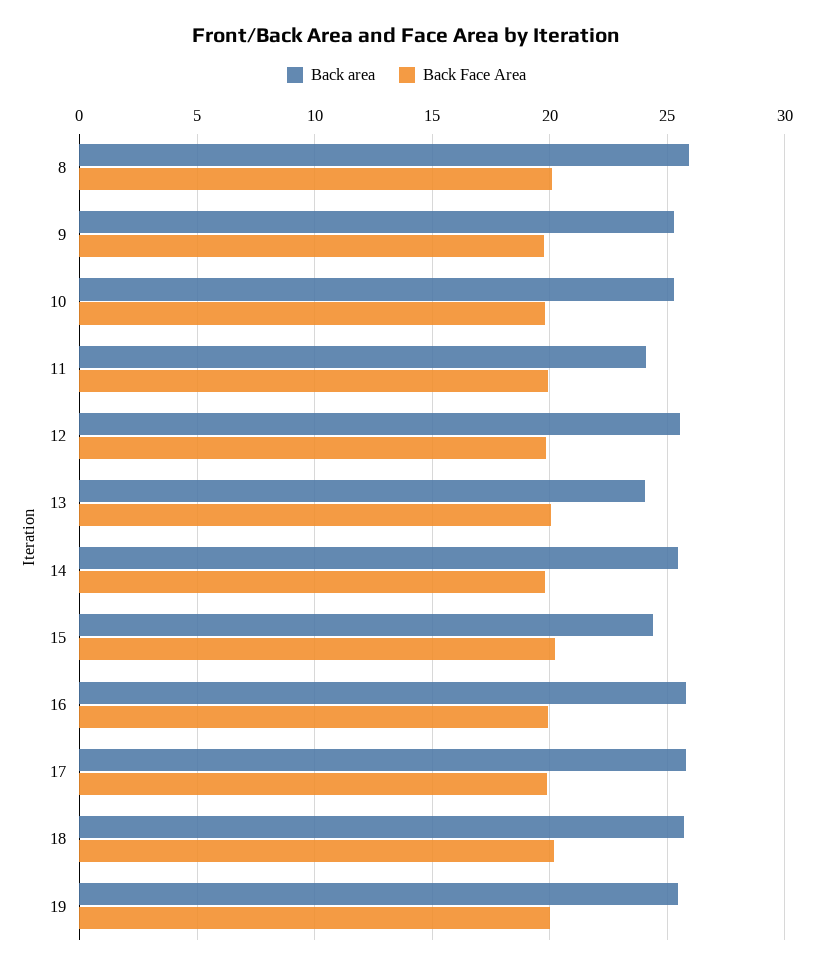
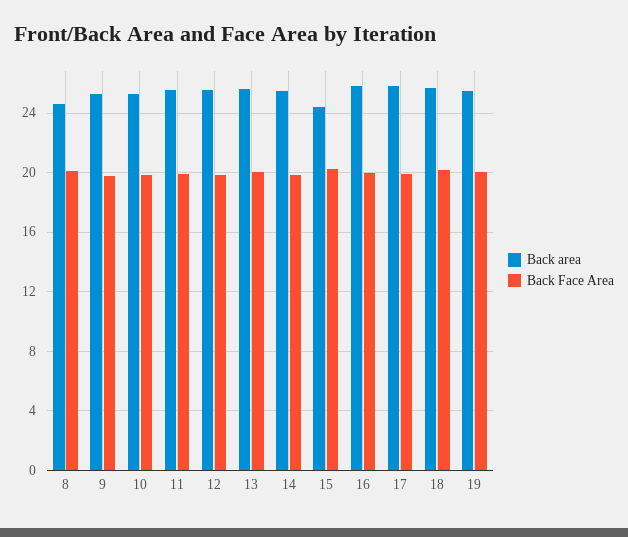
Back area, 8: 26 -> 24.5
Back area, 11: 24 -> 25.5
Back area, 13: 24 -> 25.5

